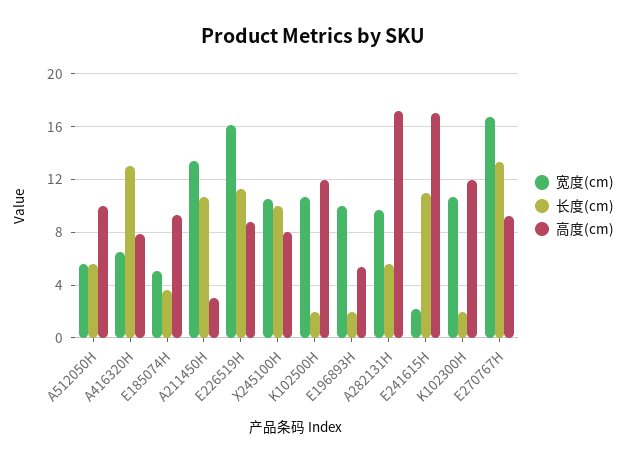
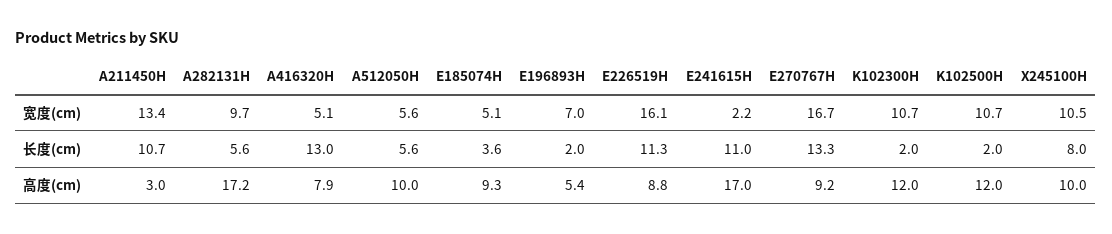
宽度(cm), A416320H: 6.5 -> 5.1
长度(cm), X245100H: 10 -> 8
高度(cm), X245100H: 8 -> 10
宽度(cm), E196893H: 10 -> 7

